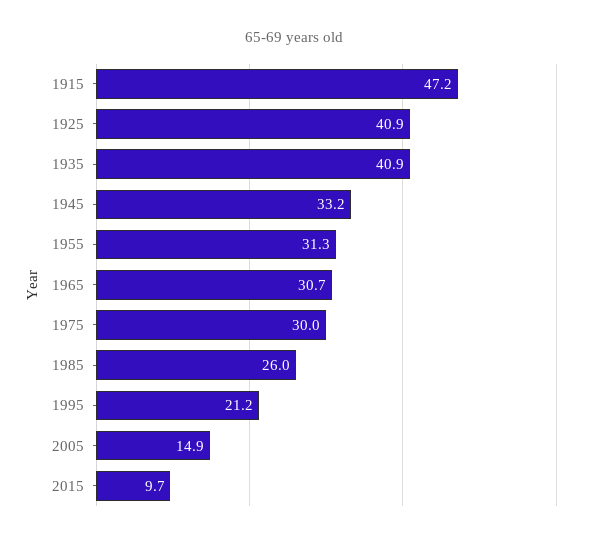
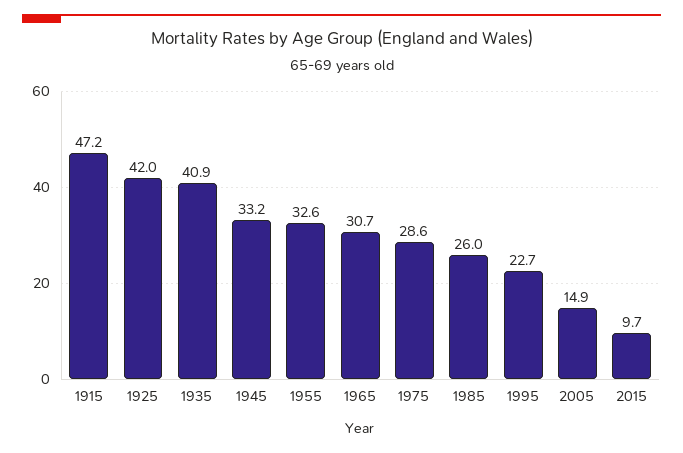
1925: 40.9 -> 42
1955: 31.3 -> 32.6
1975: 30 -> 28.6
1995: 21.2 -> 22.7

